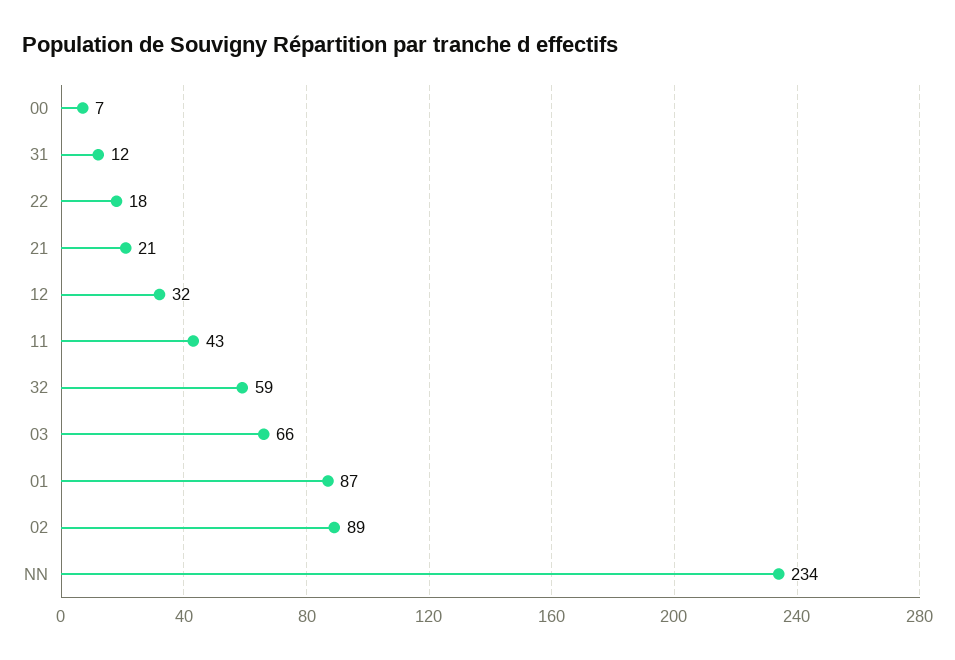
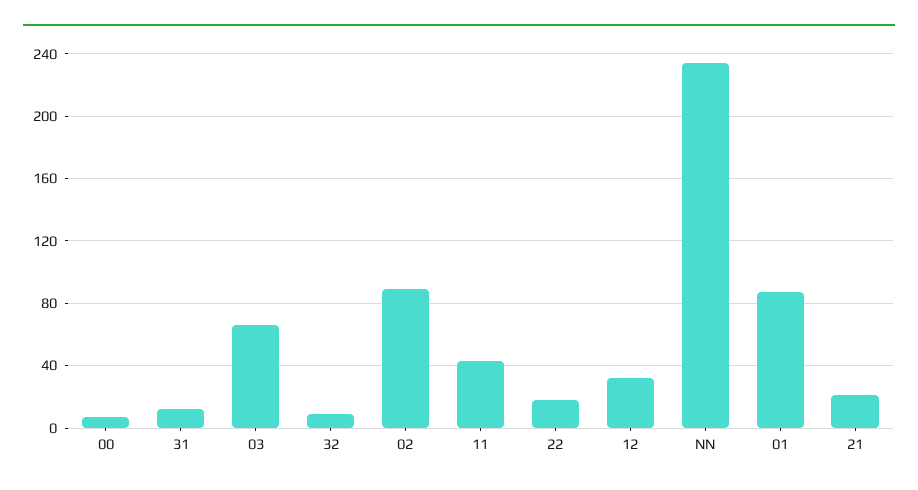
32: 59 -> 10

